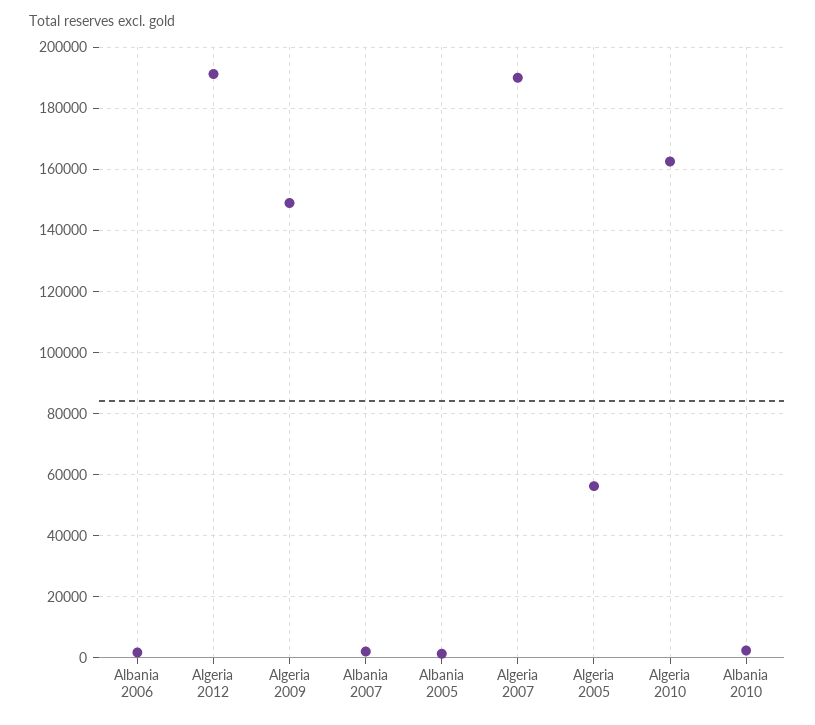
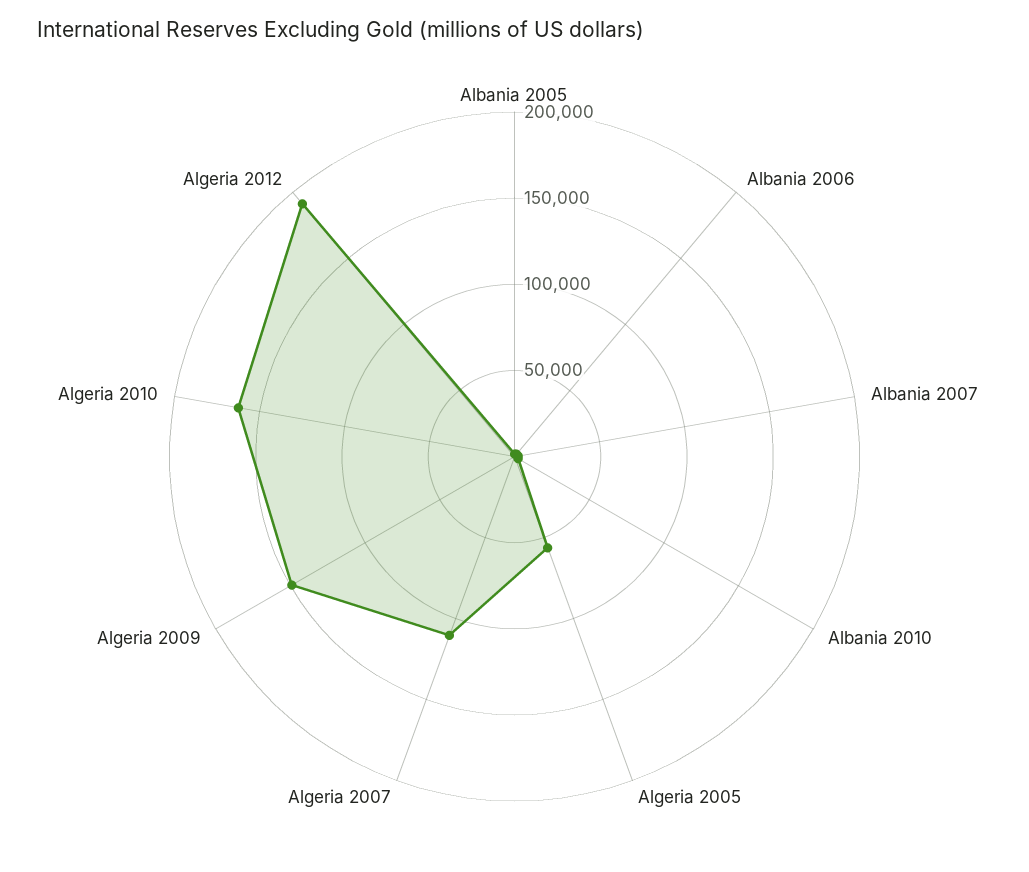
Algeria 2007: 190000 -> 110000

